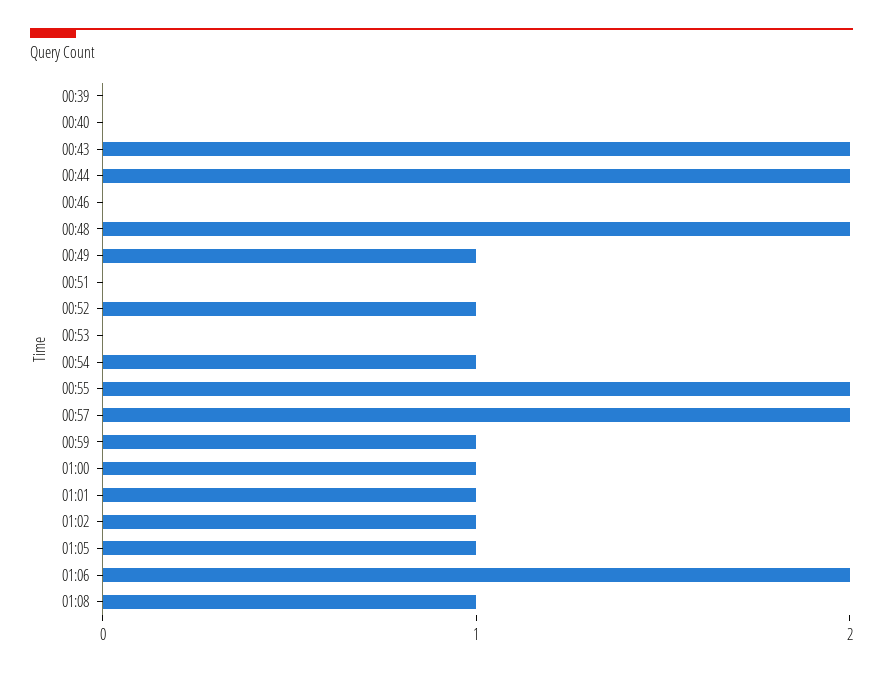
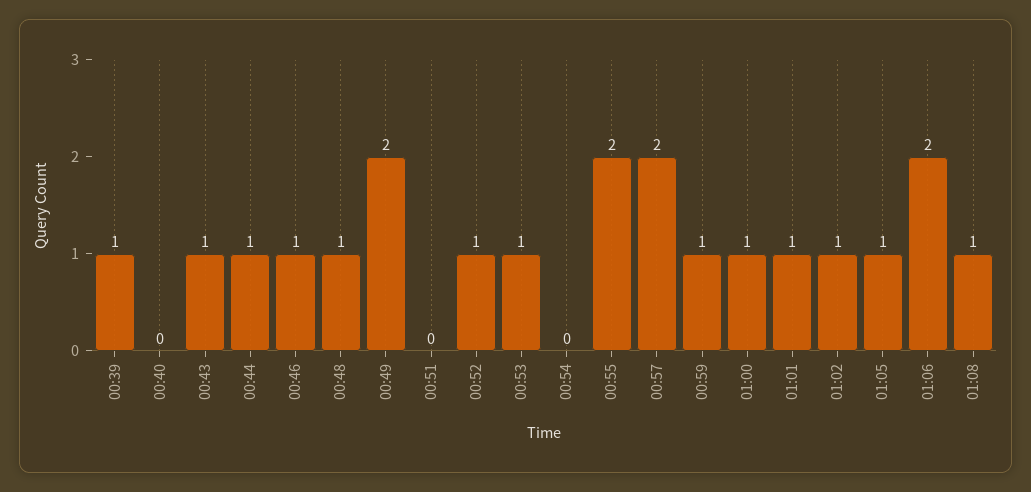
00:39: 0 -> 1
00:43: 2 -> 1
00:44: 2 -> 1
00:46: 0 -> 1
00:48: 2 -> 1
00:49: 1 -> 2
00:53: 0 -> 1
00:54: 1 -> 0

